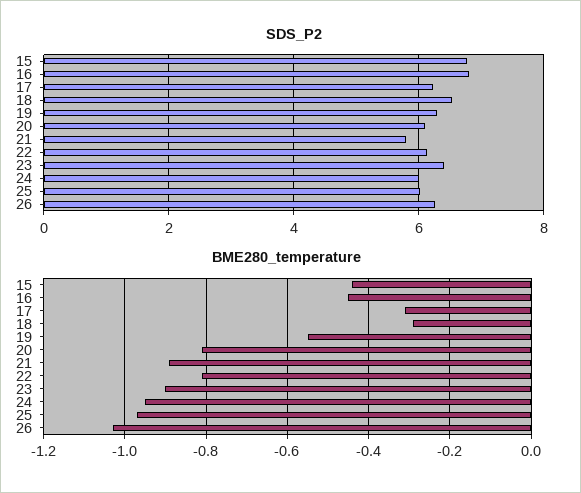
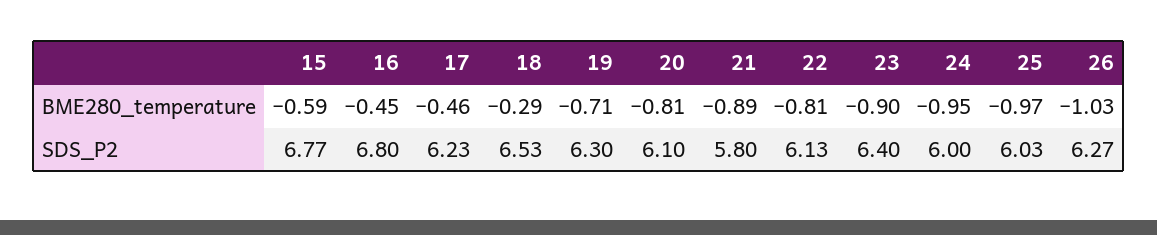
BME280_temperature, 15: -0.45 -> -0.59
BME280_temperature, 17: -0.3 -> -0.46
BME280_temperature, 19: -0.55 -> -0.71

